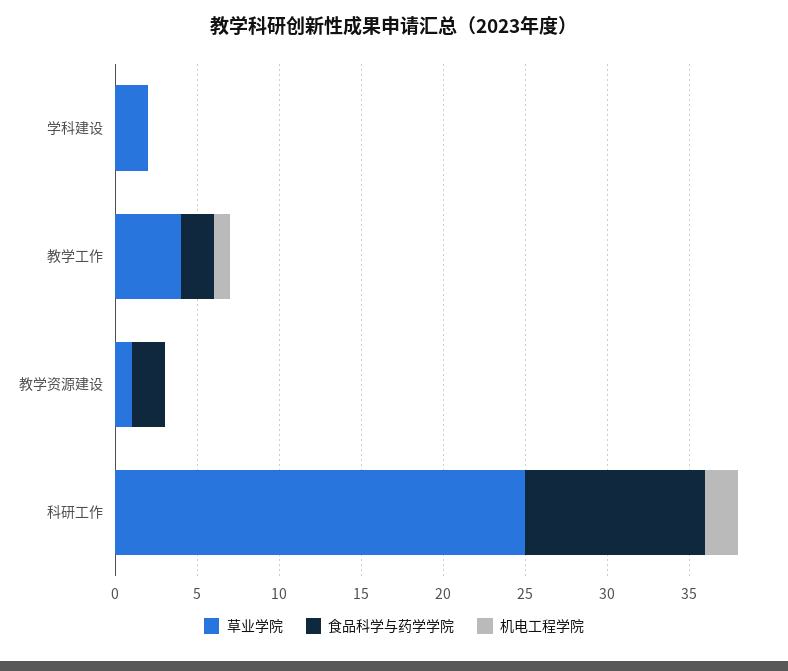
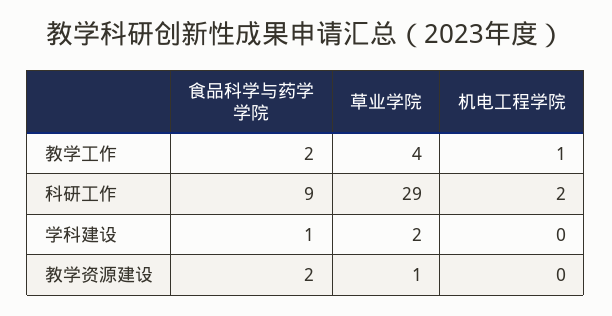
食品科学与药学学院, 学科建设: 0 -> 1
草业学院, 科研工作: 25 -> 29
食品科学与药学学院, 科研工作: 11 -> 9

